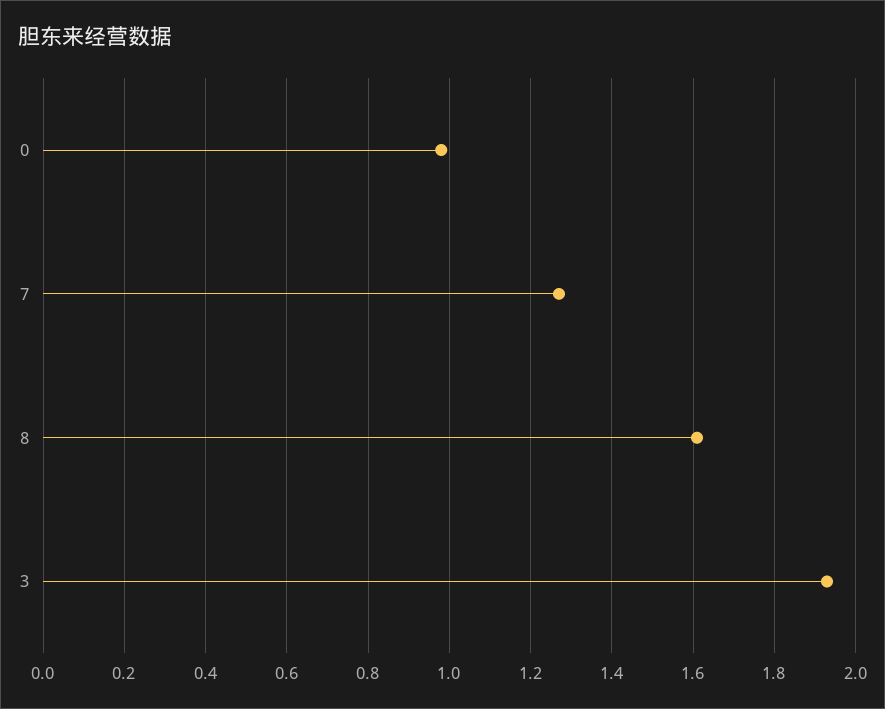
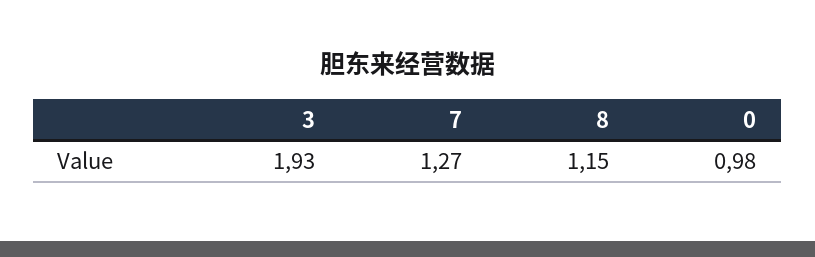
8: 1.6 -> 1.15

